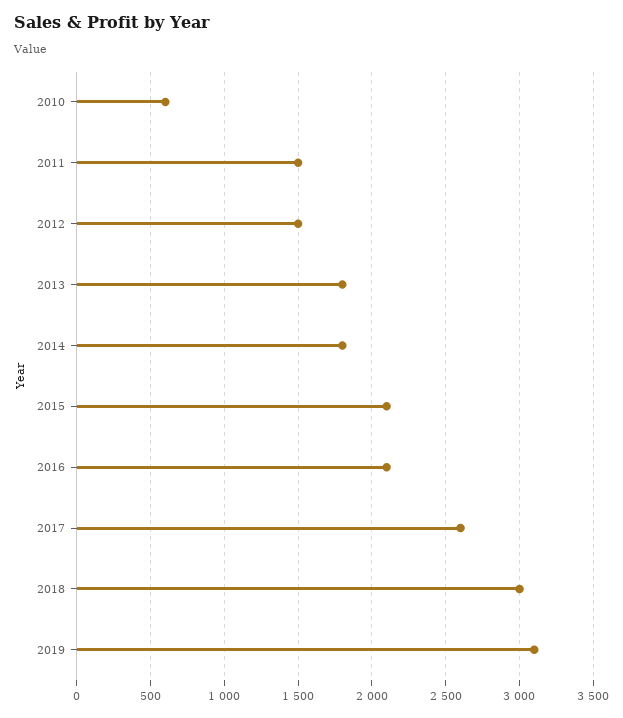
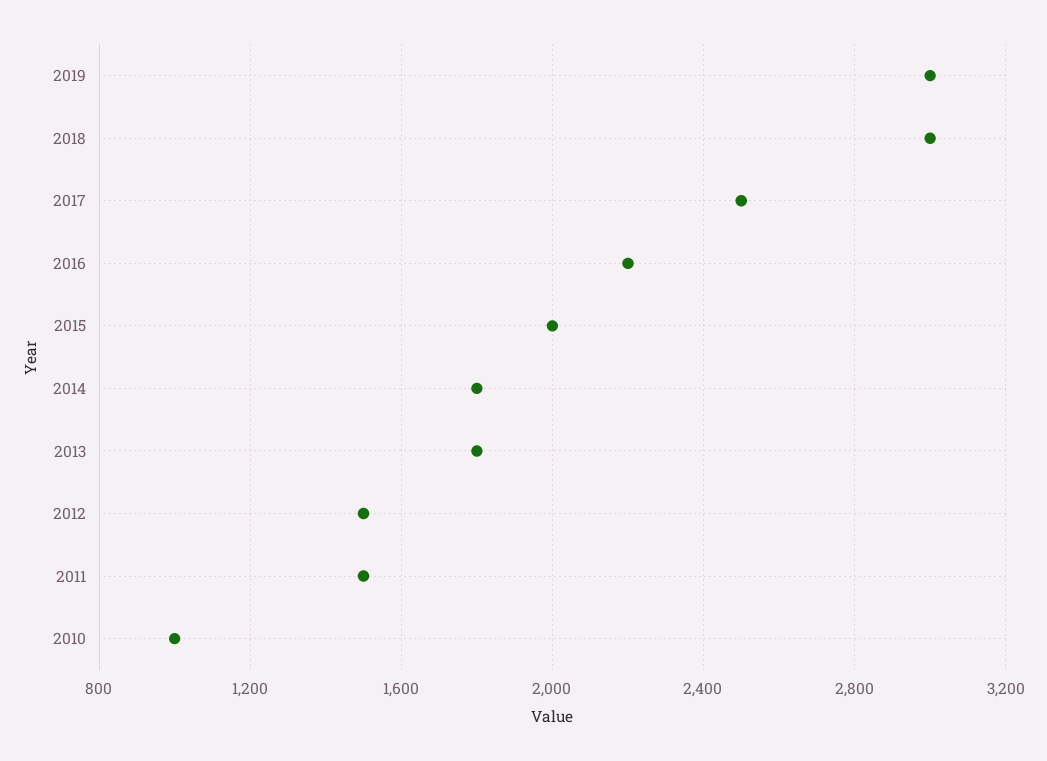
2010: 600 -> 1000
2015: 2100 -> 2000
2016: 2100 -> 2200
2017: 2600 -> 2500
2019: 3100 -> 3000

